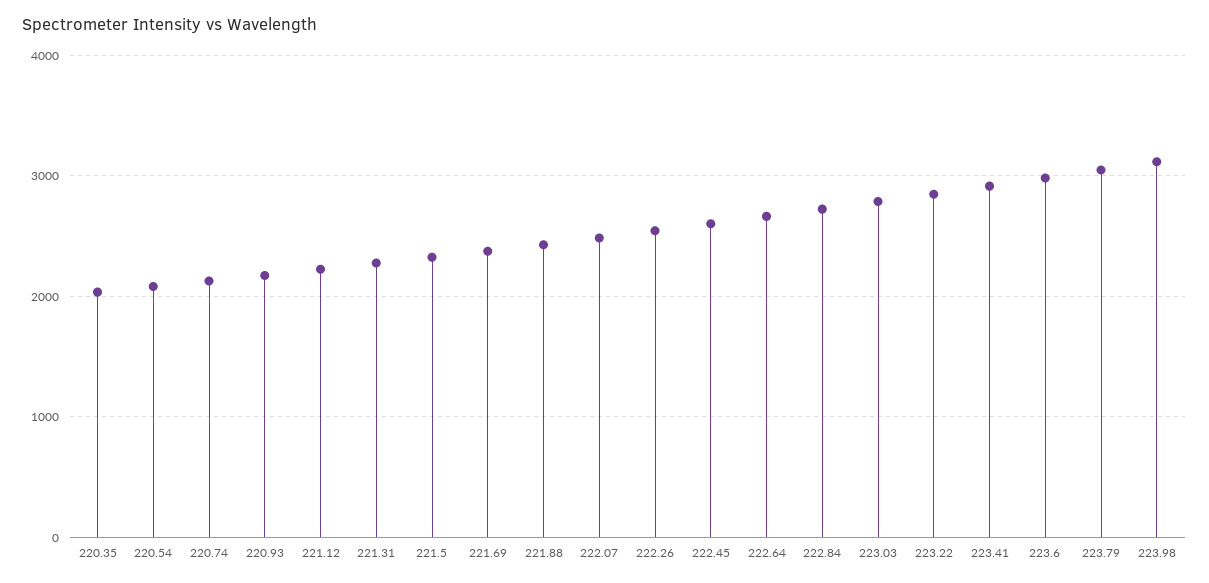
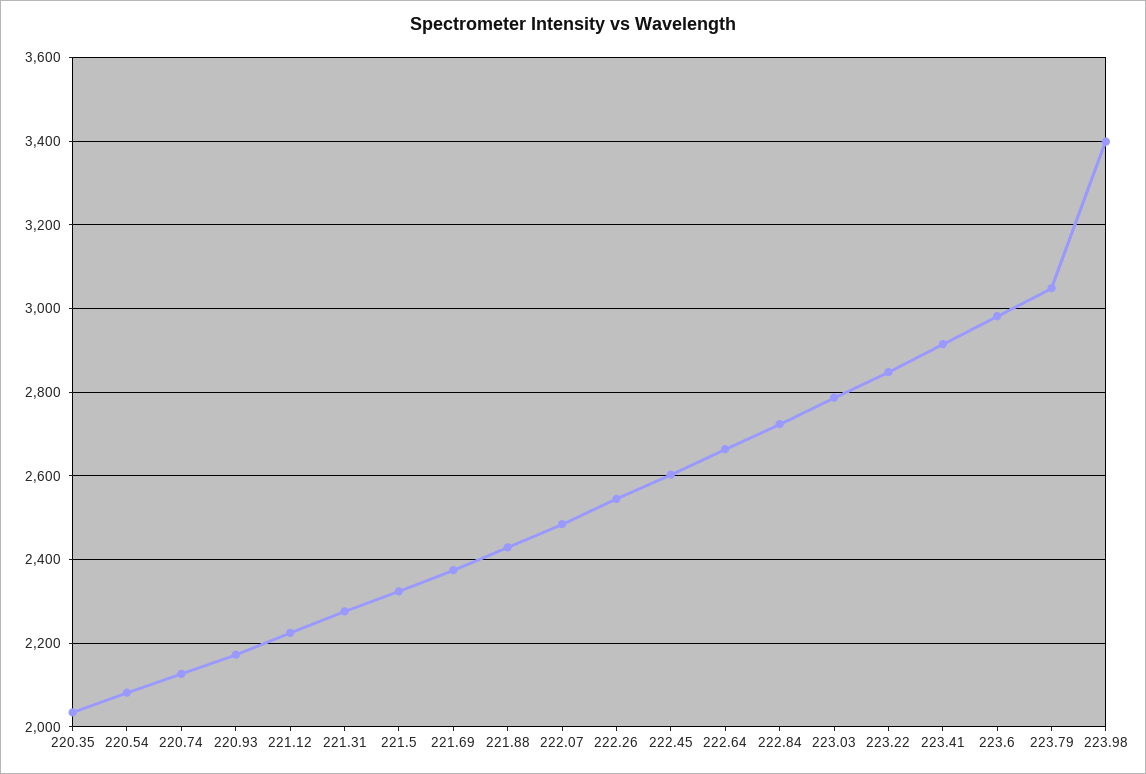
223.98: 3100 -> 3400

